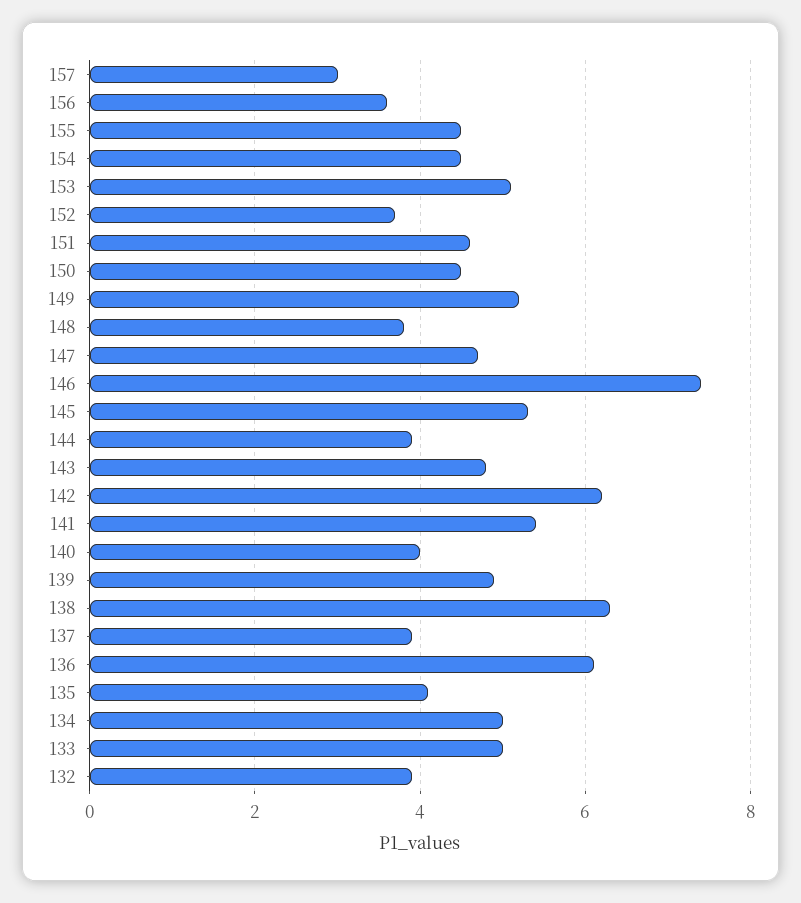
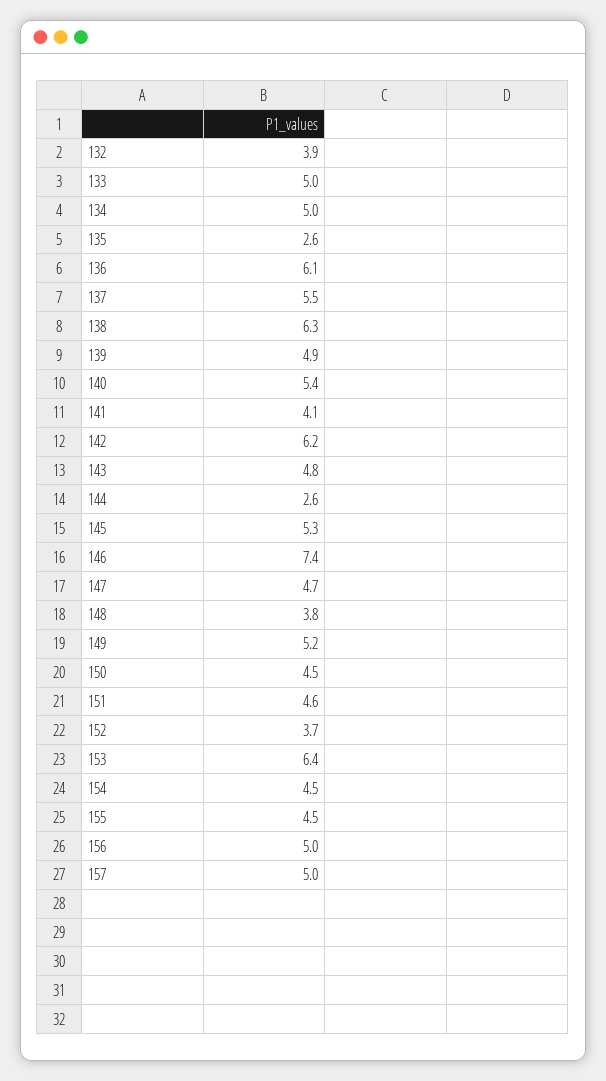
157: 3 -> 5
156: 3.5 -> 5
153: 5 -> 6.4
144: 4 -> 2.6
141: 5.5 -> 4.1
140: 4 -> 5.4
137: 4 -> 5.5
135: 4 -> 2.6

